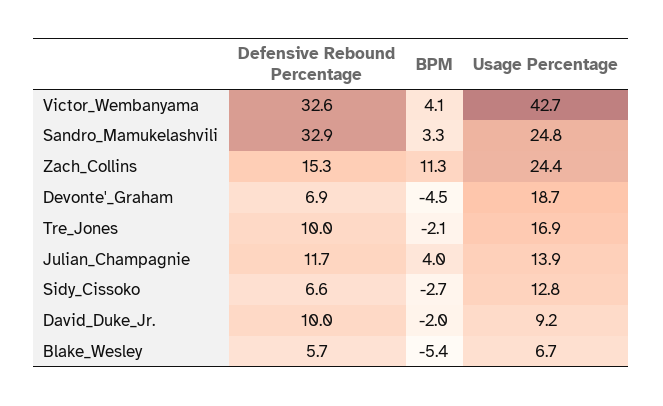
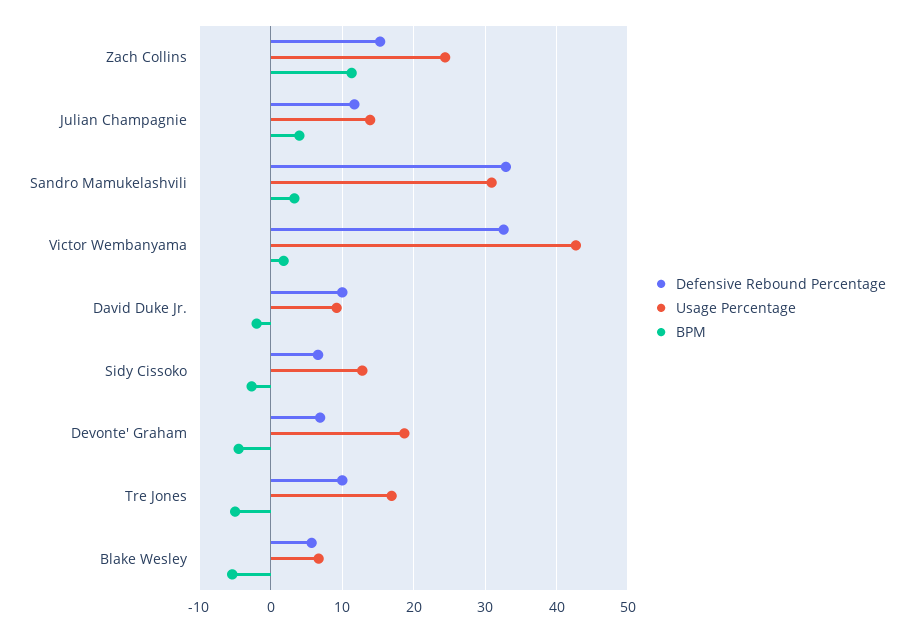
BPM, Victor_Wembanyama: 4.1 -> 2
Usage Percentage, Sandro_Mamukelashvili: 24.8 -> 31
BPM, Tre_Jones: -2.1 -> -5

